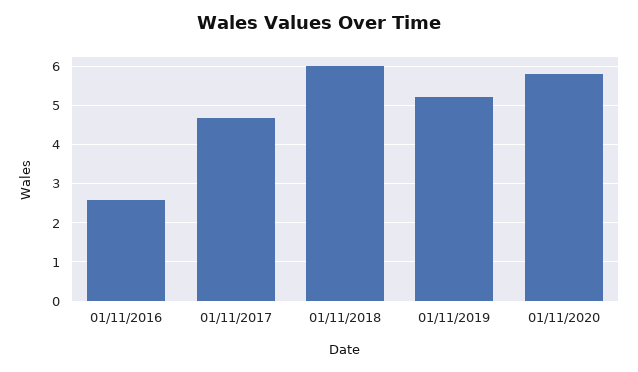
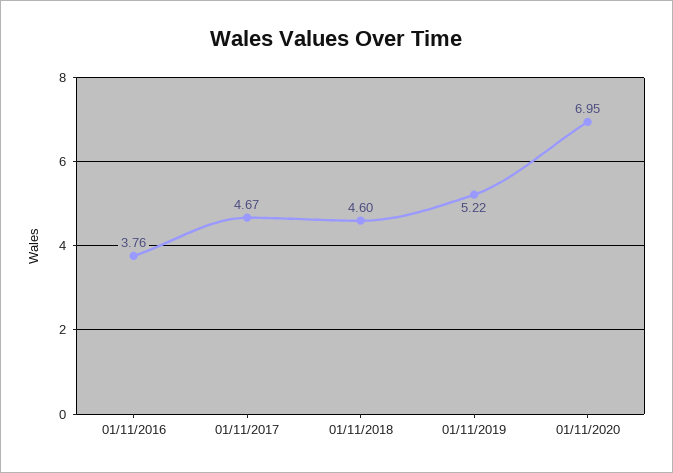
01/11/2016: 2.6 -> 3.76
01/11/2018: 6 -> 4.6
01/11/2020: 5.8 -> 6.95

